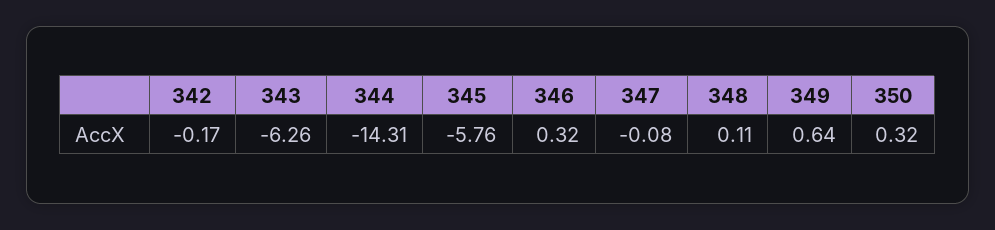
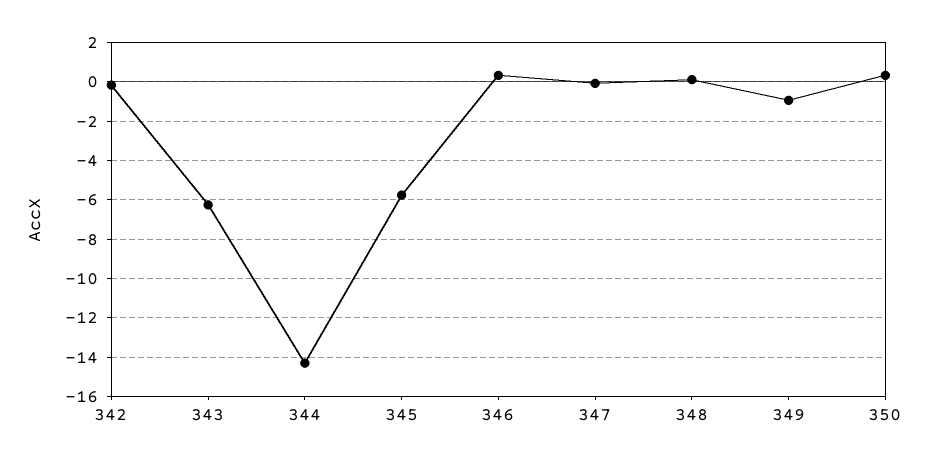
349: 0.64 -> -1

